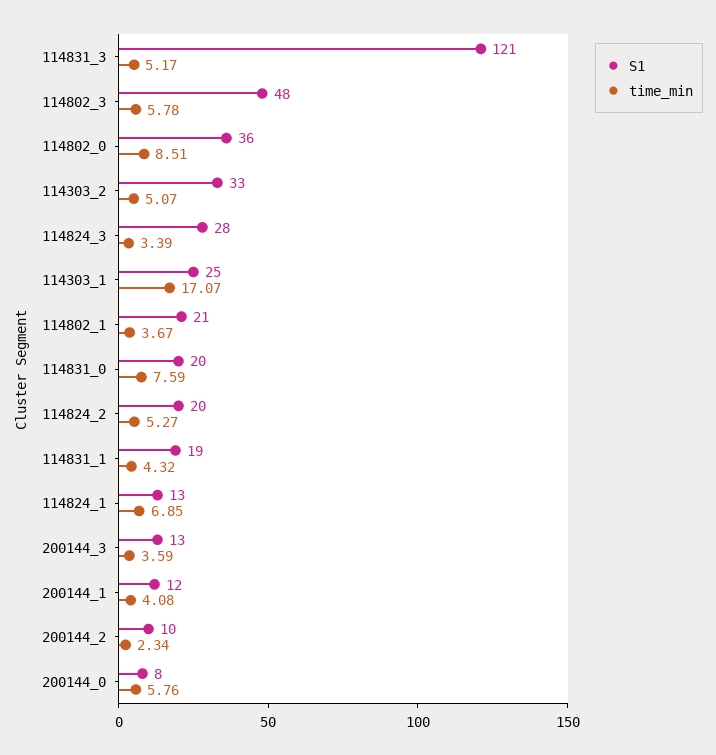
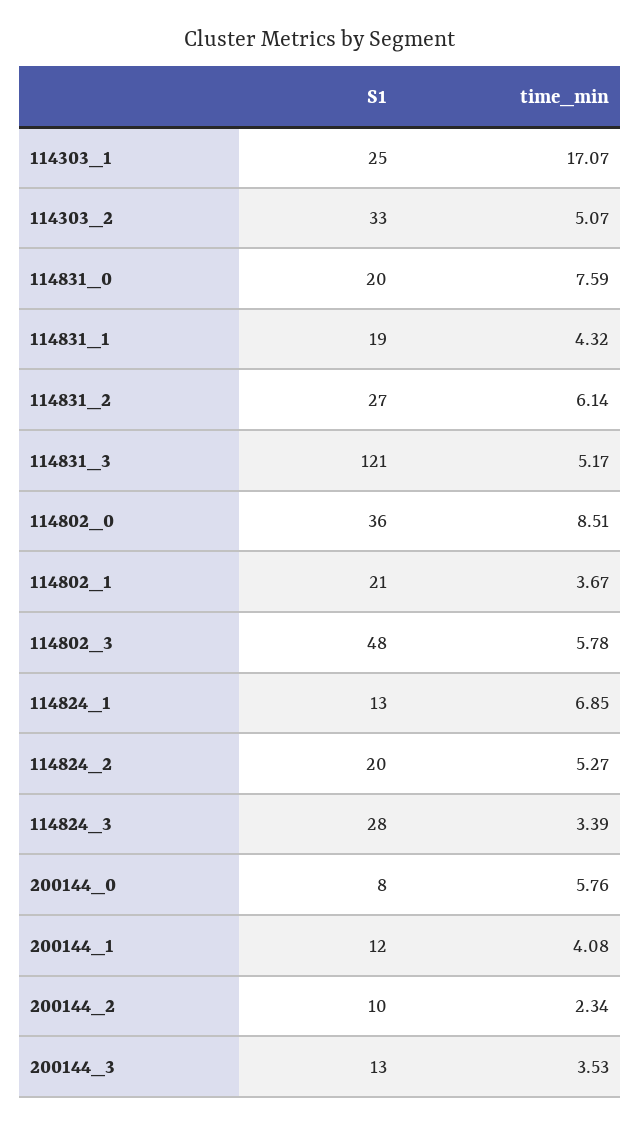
time_min, 200144_3: 3.59 -> 3.53
S1, 114831_2: none -> 27
time_min, 114831_2: none -> 6.14

